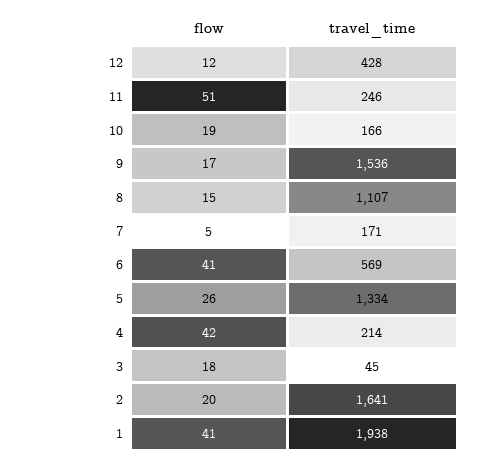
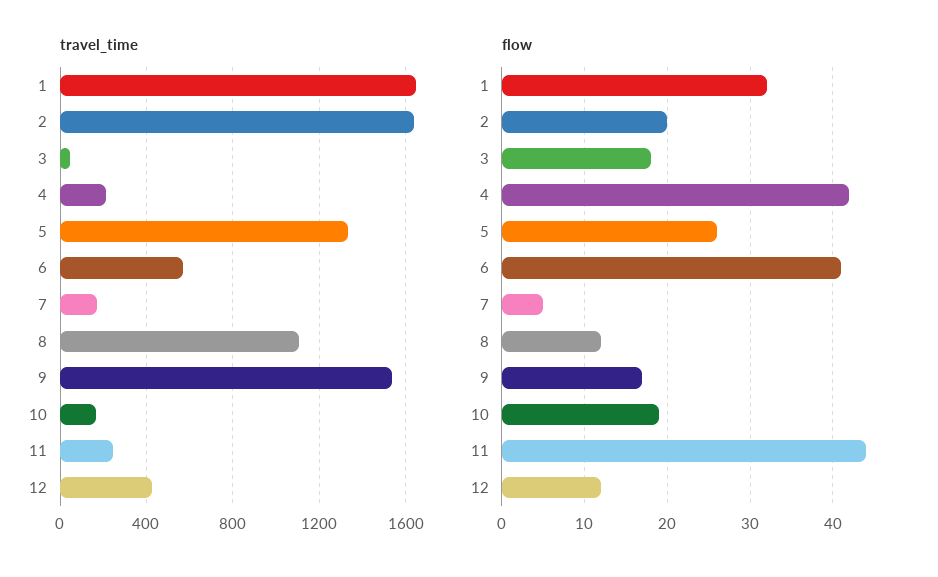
flow, 11: 51 -> 44
flow, 8: 15 -> 12
flow, 1: 41 -> 32
travel_time, 1: 1938 -> 1650

